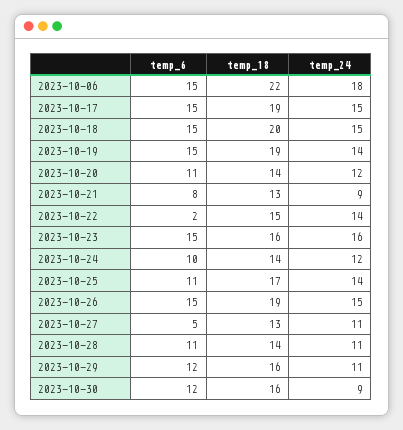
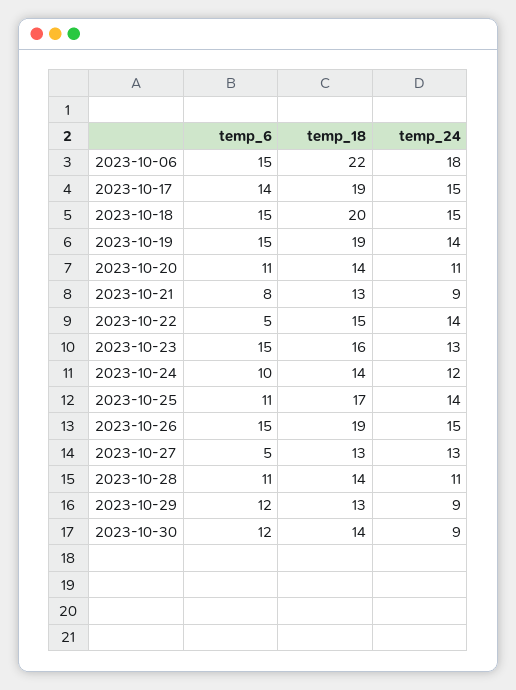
temp_6, 2023-10-17: 15 -> 14
temp_24, 2023-10-20: 12 -> 11
temp_6, 2023-10-22: 2 -> 5
temp_24, 2023-10-23: 16 -> 13
temp_24, 2023-10-27: 11 -> 13
temp_18, 2023-10-29: 16 -> 13
temp_24, 2023-10-29: 11 -> 9
temp_18, 2023-10-30: 16 -> 14

